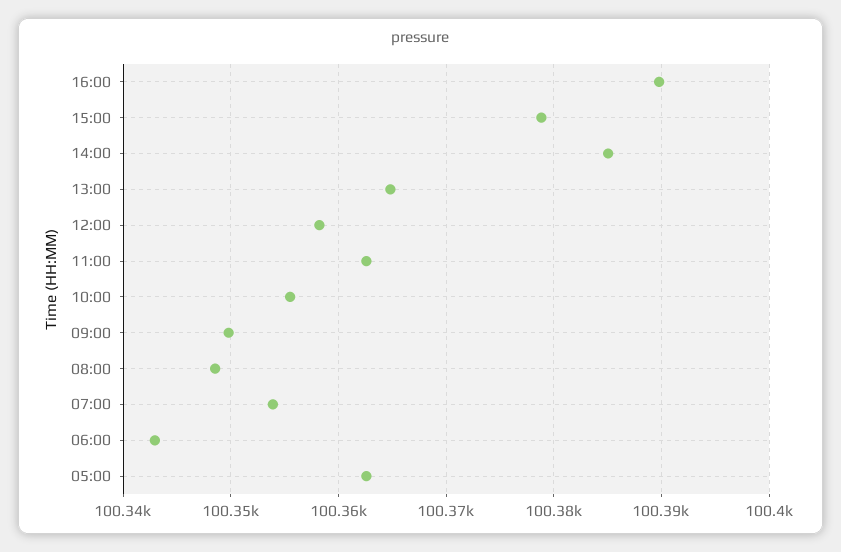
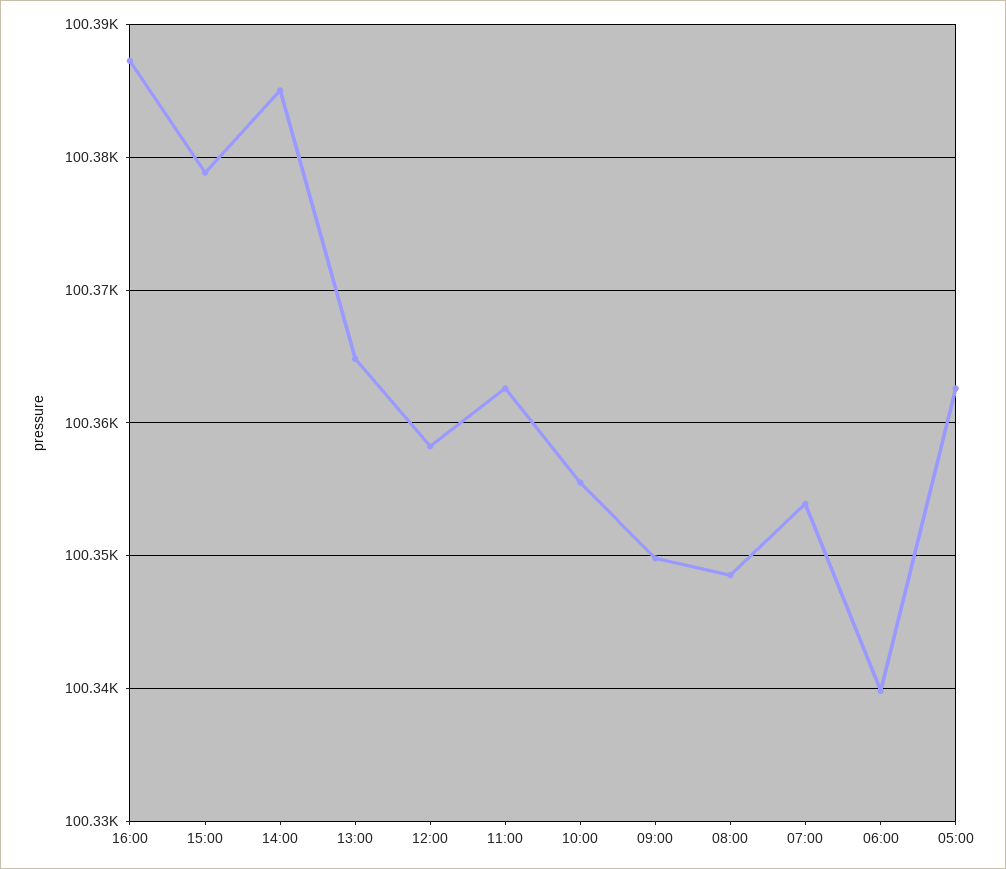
16:00: 100390 -> 100387
06:00: 100343 -> 100340

